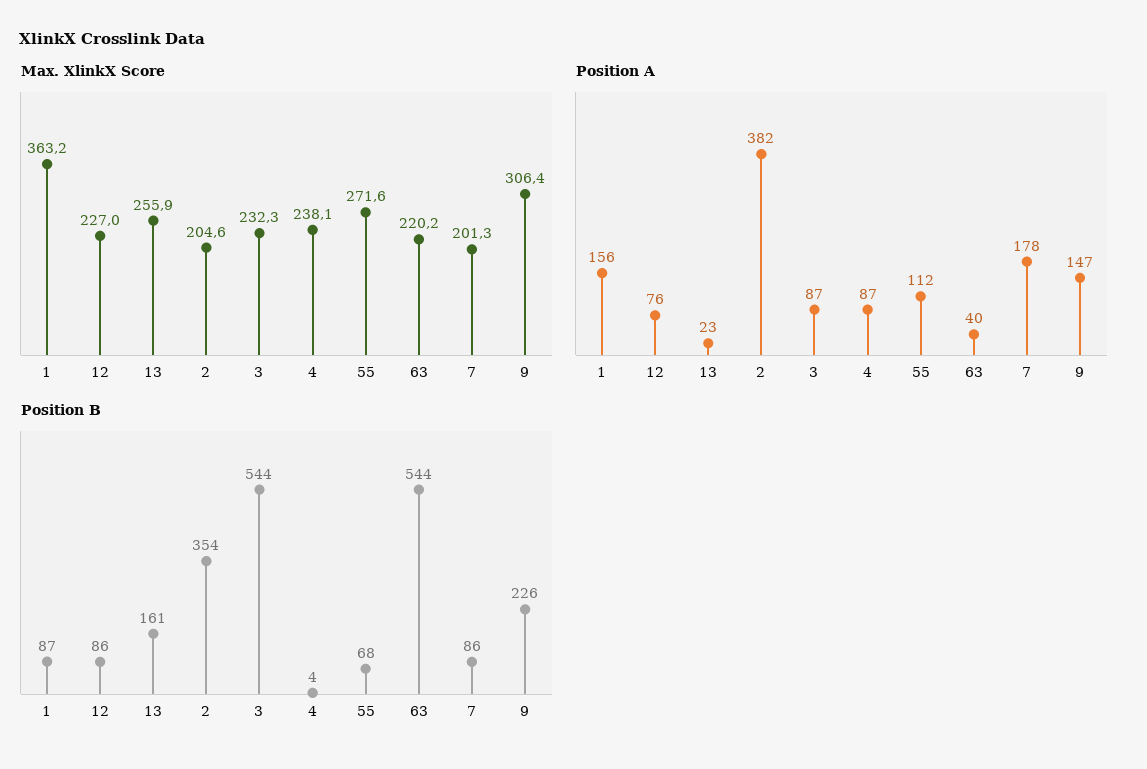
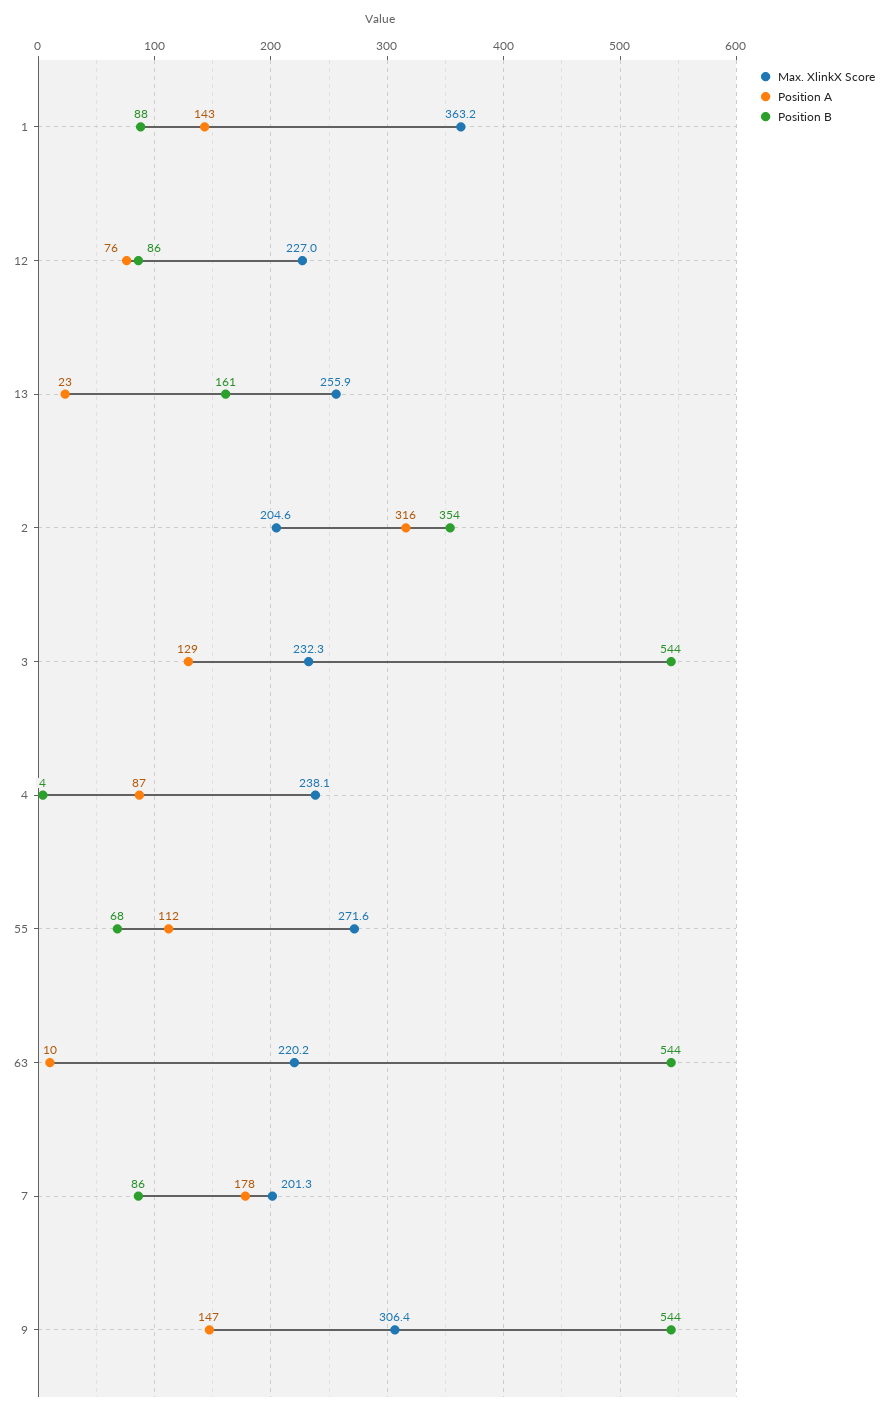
Position A, 1: 156 -> 143
Position A, 2: 382 -> 316
Position A, 3: 87 -> 129
Position A, 63: 40 -> 10
Position B, 1: 87 -> 88
Position B, 9: 226 -> 544

